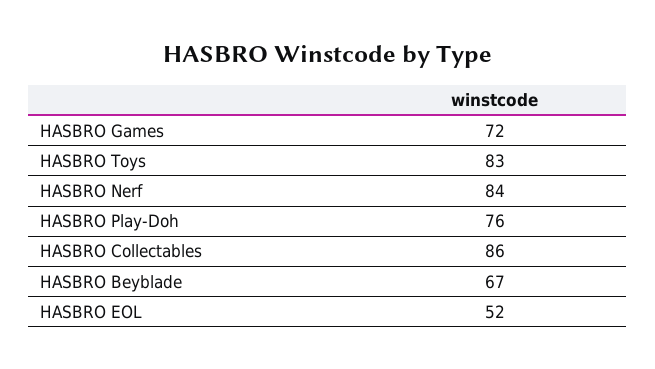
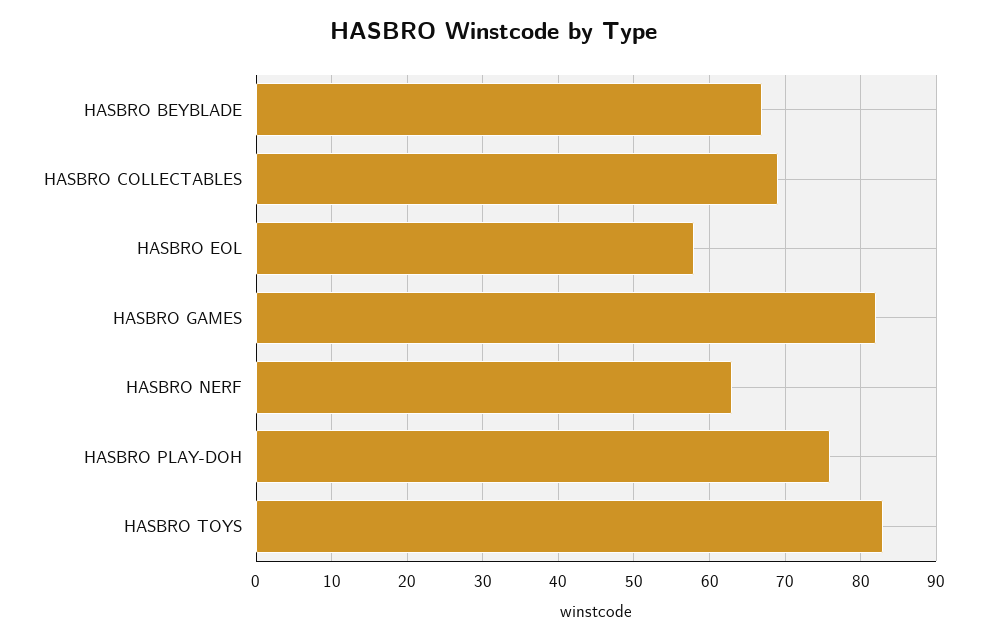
HASBRO Games: 72 -> 82
HASBRO Nerf: 84 -> 63
HASBRO Collectables: 86 -> 69
HASBRO EOL: 52 -> 58

